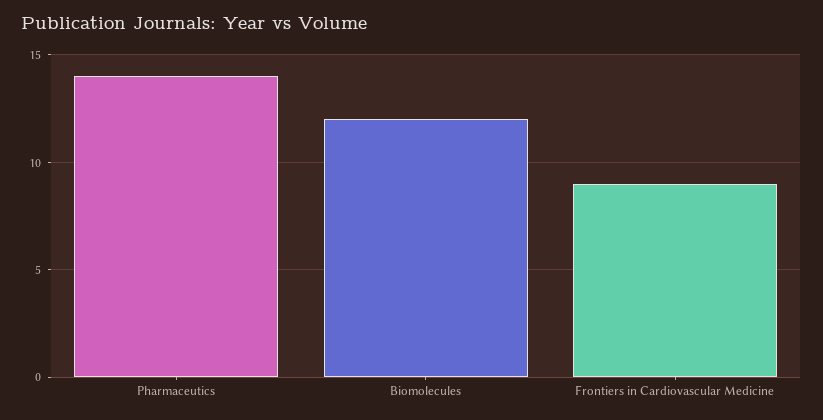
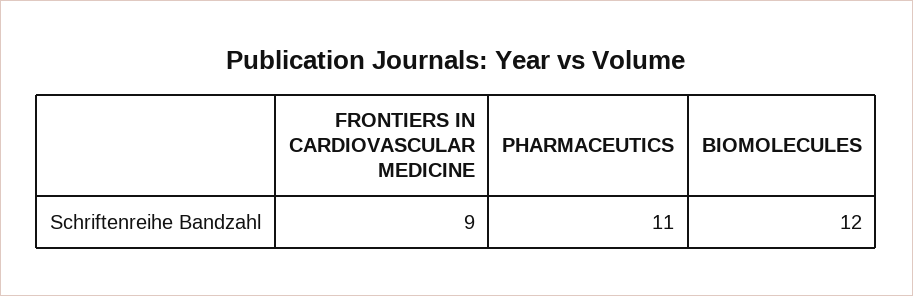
Pharmaceutics: 14 -> 11

